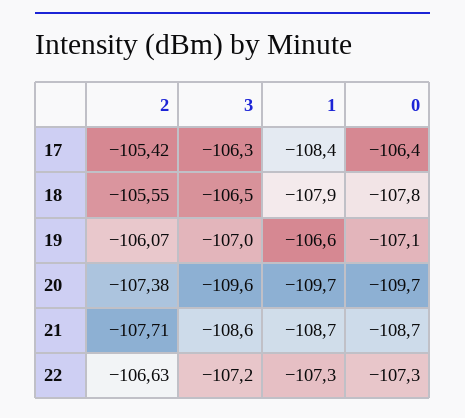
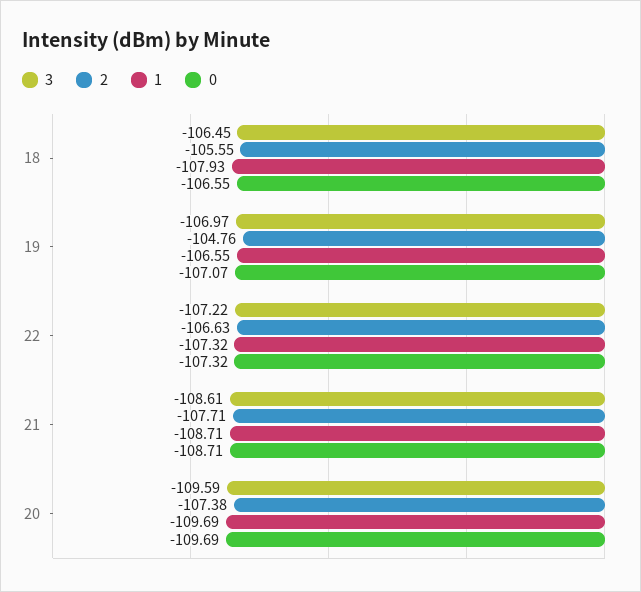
2, 17: -105.42 -> none
3, 17: -106.3 -> none
1, 17: -108.4 -> none
0, 17: -106.4 -> none
0, 18: -107.8 -> -106.55
2, 19: -106.07 -> -104.76

